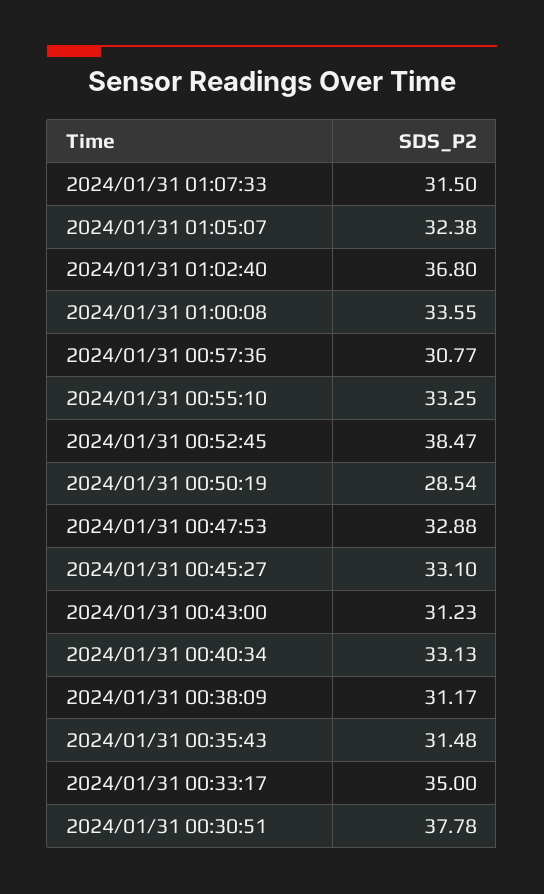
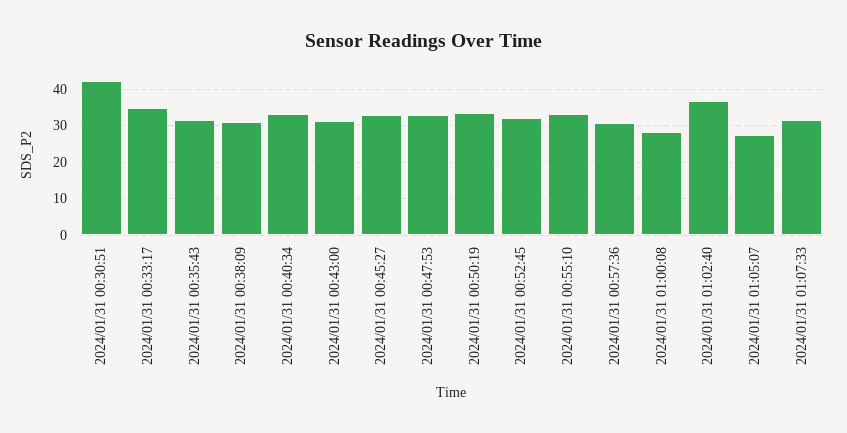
2024/01/31 01:05:07: 32.38 -> 28
2024/01/31 01:00:08: 33.55 -> 28
2024/01/31 00:52:45: 38.47 -> 32
2024/01/31 00:50:19: 28.54 -> 34
2024/01/31 00:30:51: 37.78 -> 42

